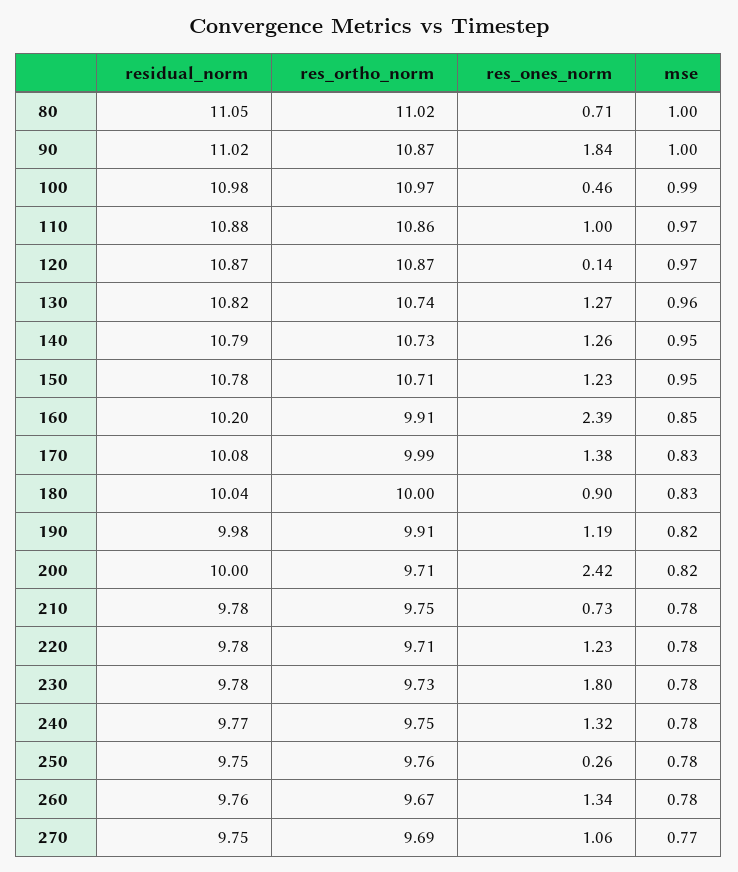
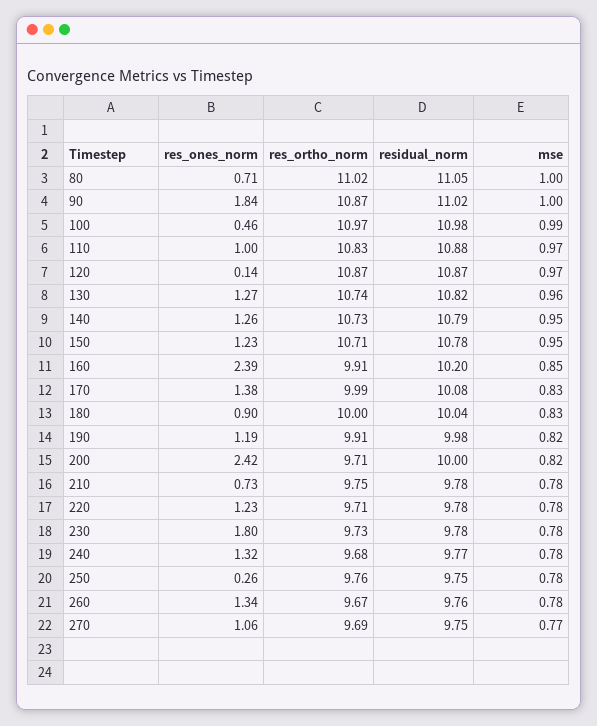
res_ortho_norm, 110: 10.86 -> 10.83
res_ortho_norm, 240: 9.75 -> 9.68

